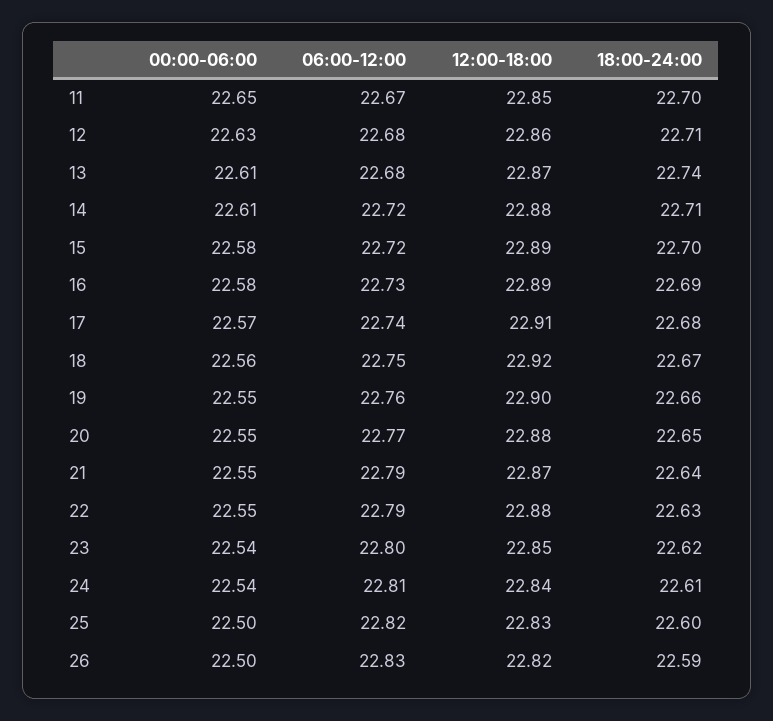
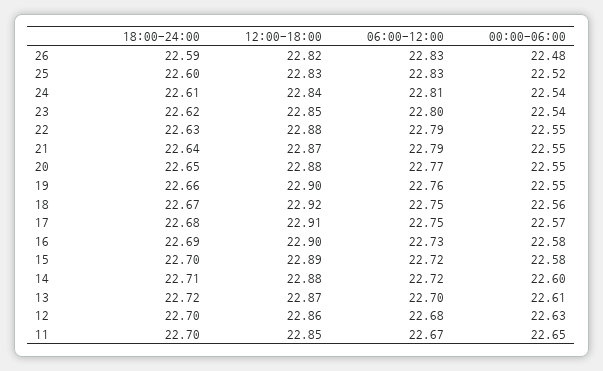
18:00-24:00, 12: 22.71 -> 22.7
06:00-12:00, 13: 22.68 -> 22.7
18:00-24:00, 13: 22.74 -> 22.72
00:00-06:00, 14: 22.61 -> 22.6
12:00-18:00, 16: 22.89 -> 22.9
06:00-12:00, 17: 22.74 -> 22.75
00:00-06:00, 25: 22.5 -> 22.52
06:00-12:00, 25: 22.82 -> 22.83
00:00-06:00, 26: 22.5 -> 22.48

